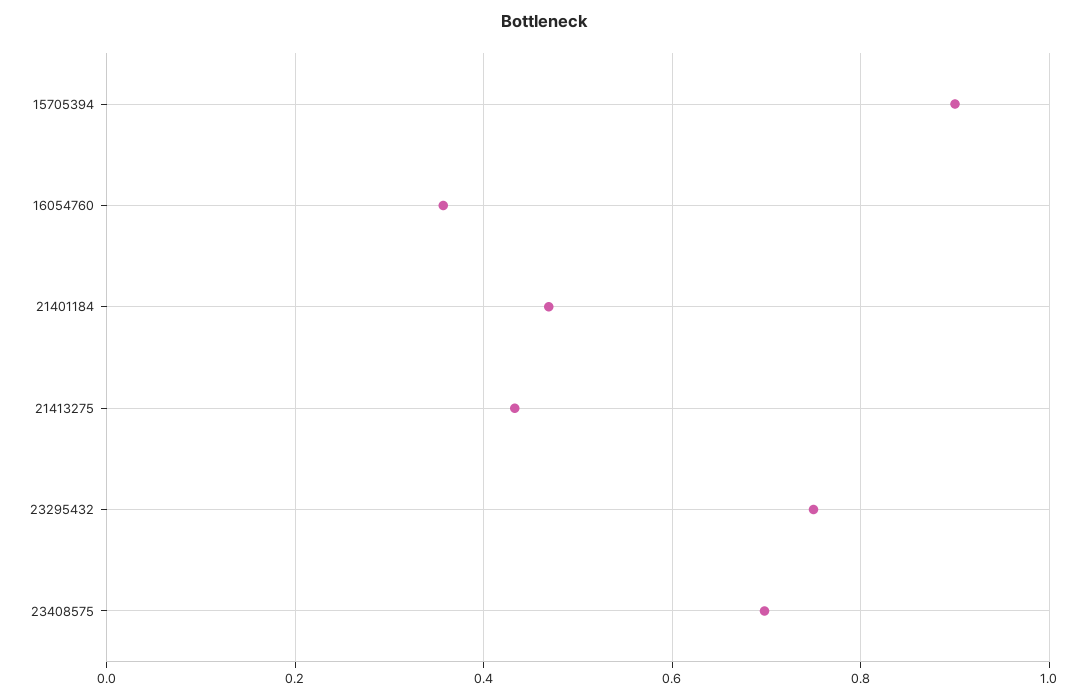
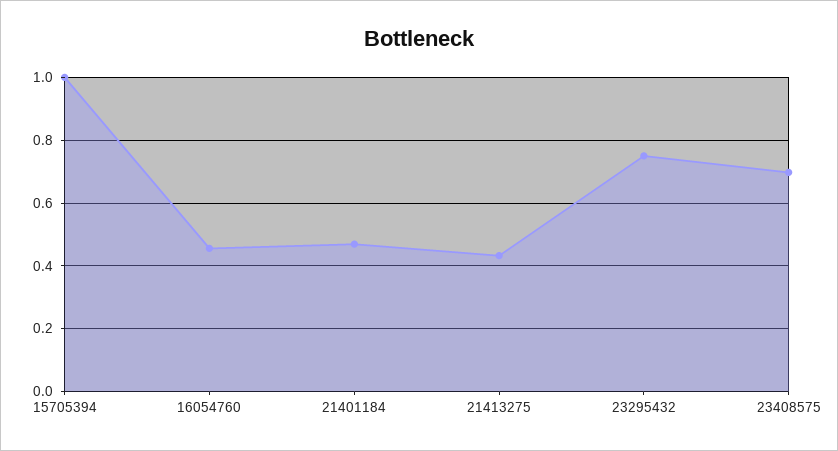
15705394: 0.9 -> 1
16054760: 0.36 -> 0.46

